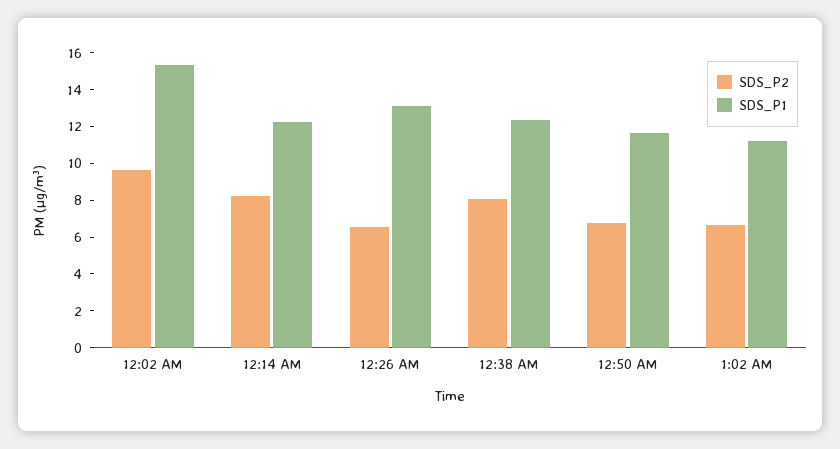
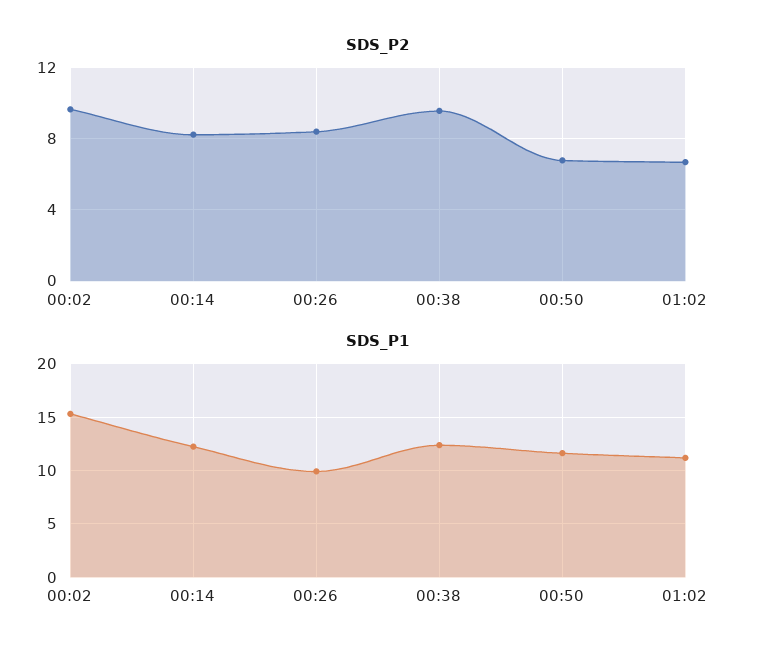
SDS_P2, 12:26 AM: 6.5 -> 8.5
SDS_P1, 12:26 AM: 13 -> 10
SDS_P2, 12:38 AM: 8 -> 9.5

